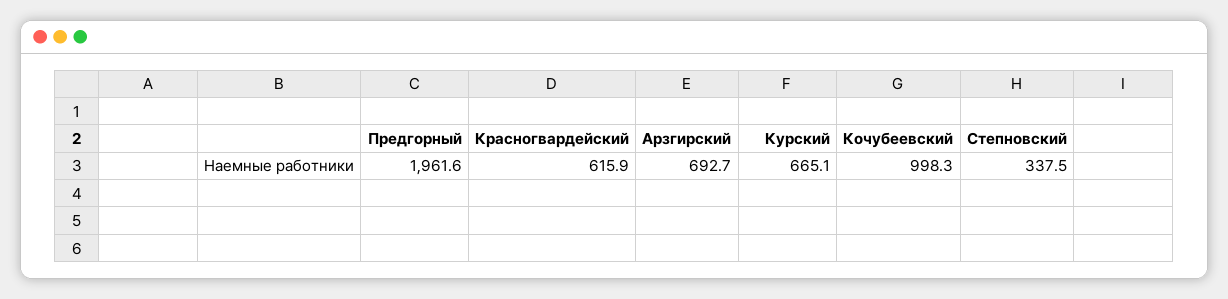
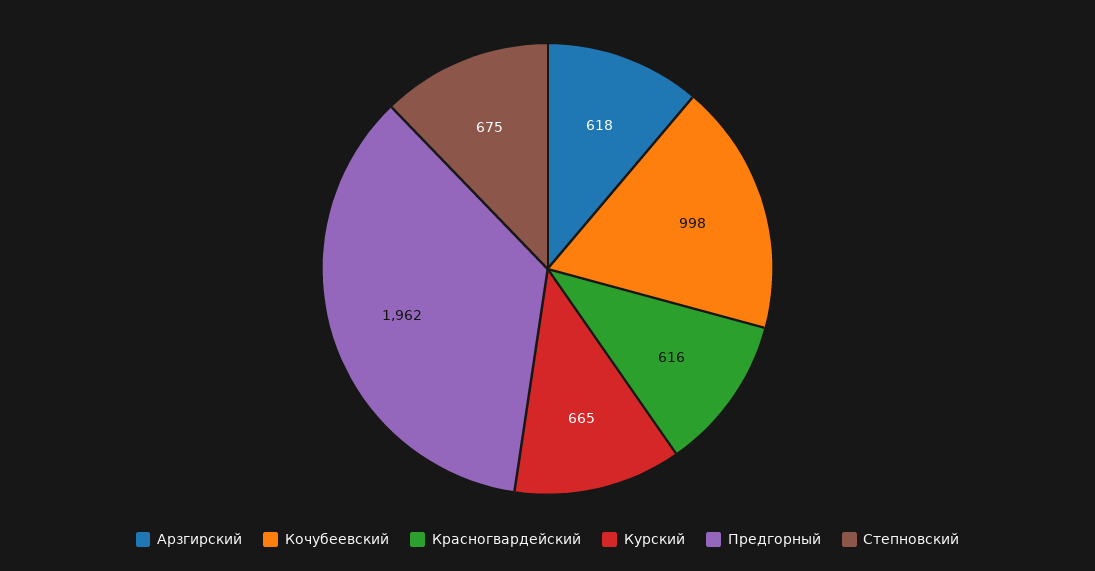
Арзгирский: 692.7 -> 618
Степновский: 337.5 -> 675

